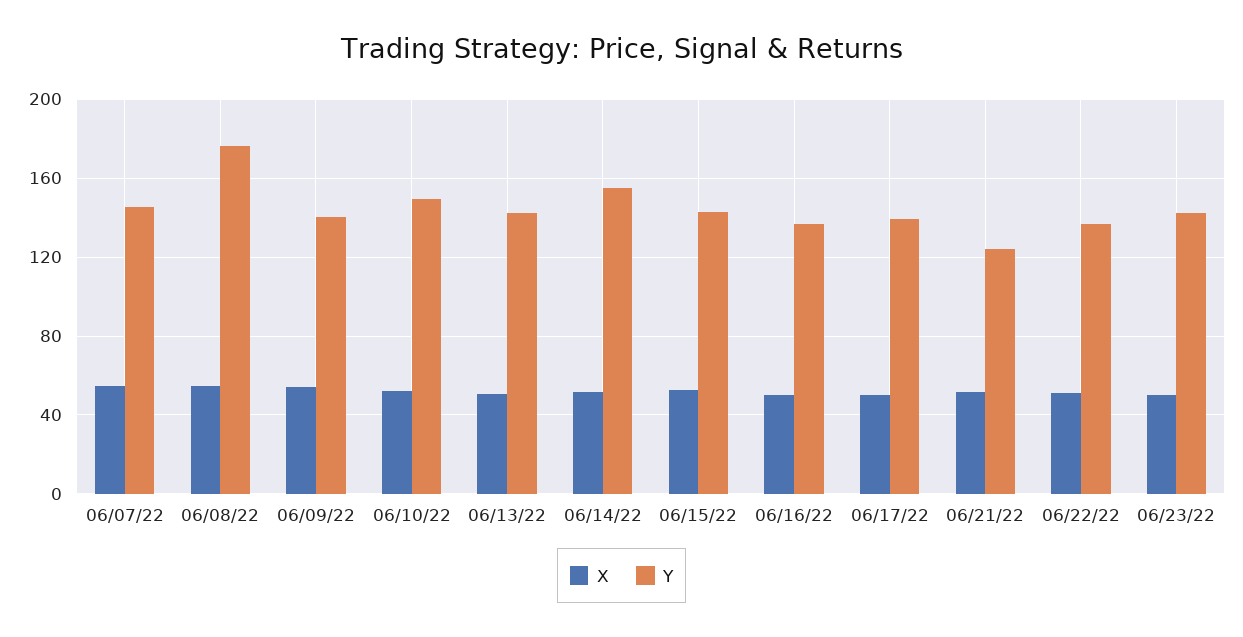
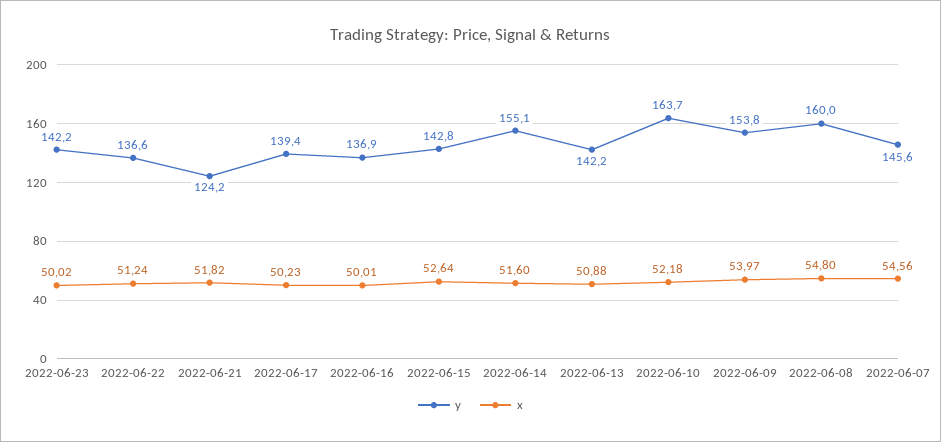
Y, 06/08/22: 175 -> 160
Y, 06/09/22: 140 -> 153.8
Y, 06/10/22: 150 -> 163.7

